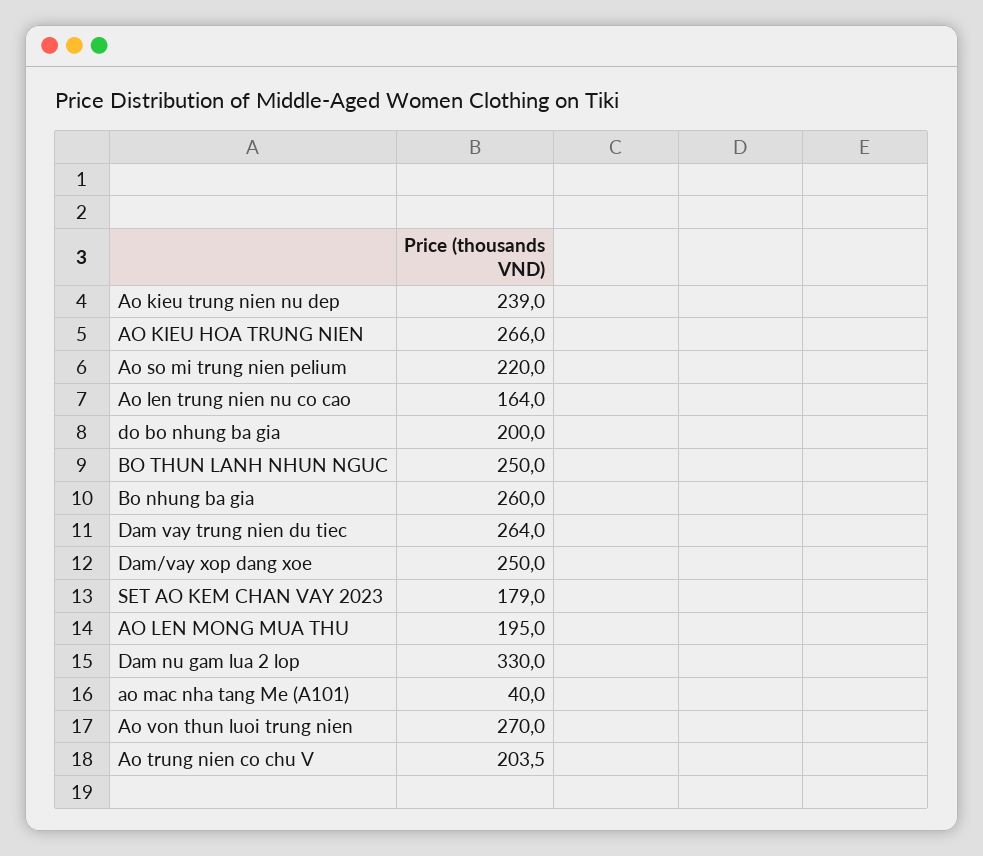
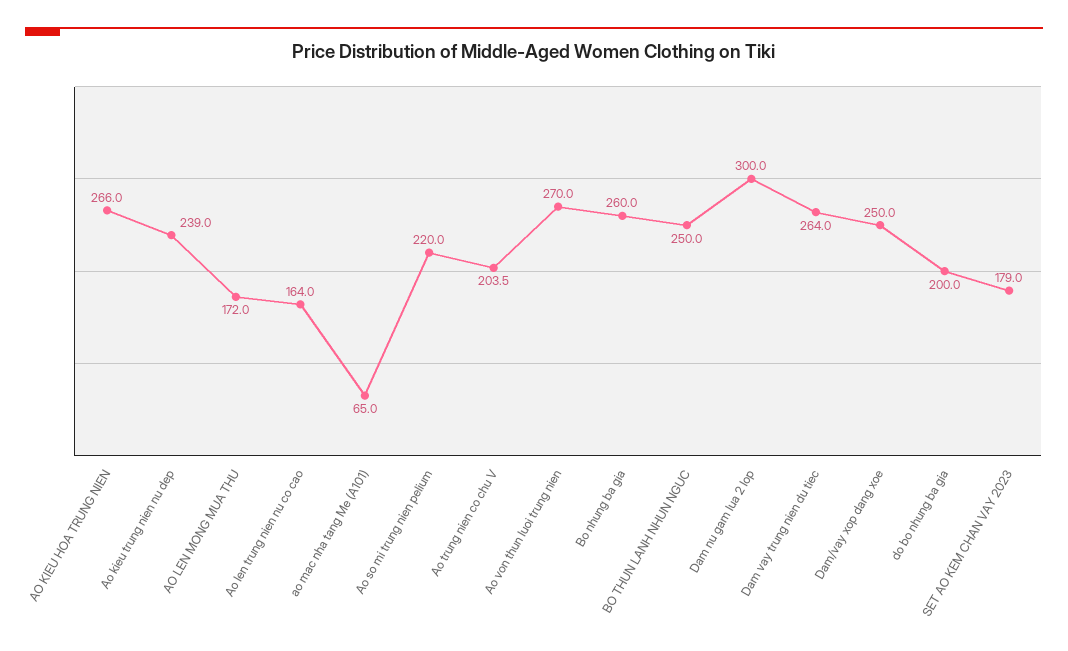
AO LEN MONG MUA THU: 195 -> 172
Dam nu gam lua 2 lop: 330 -> 300
ao mac nha tang Me (A101): 40 -> 65

